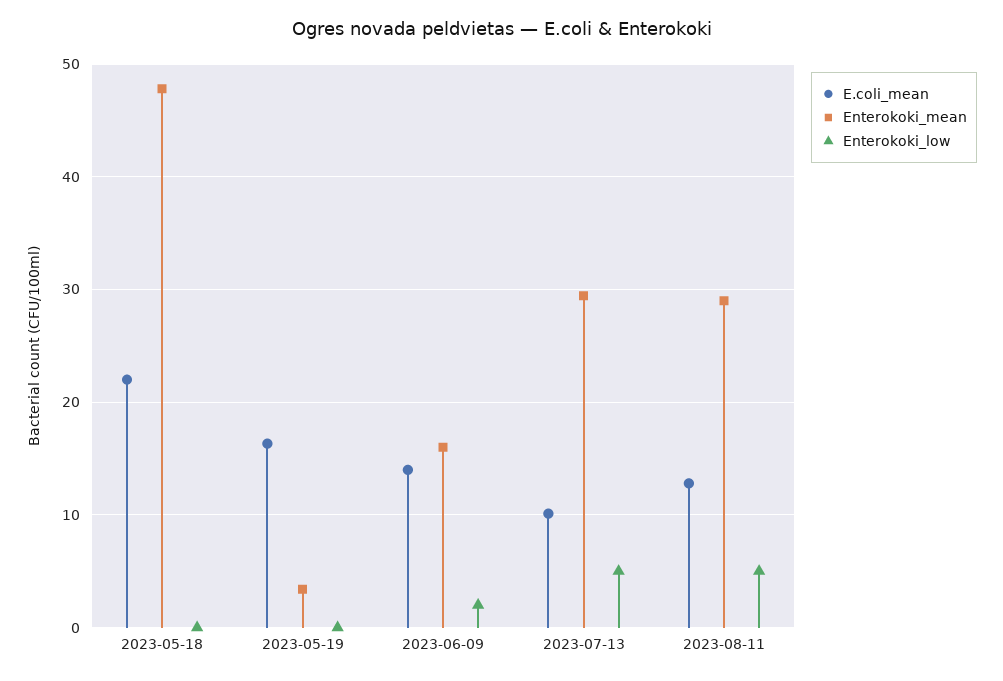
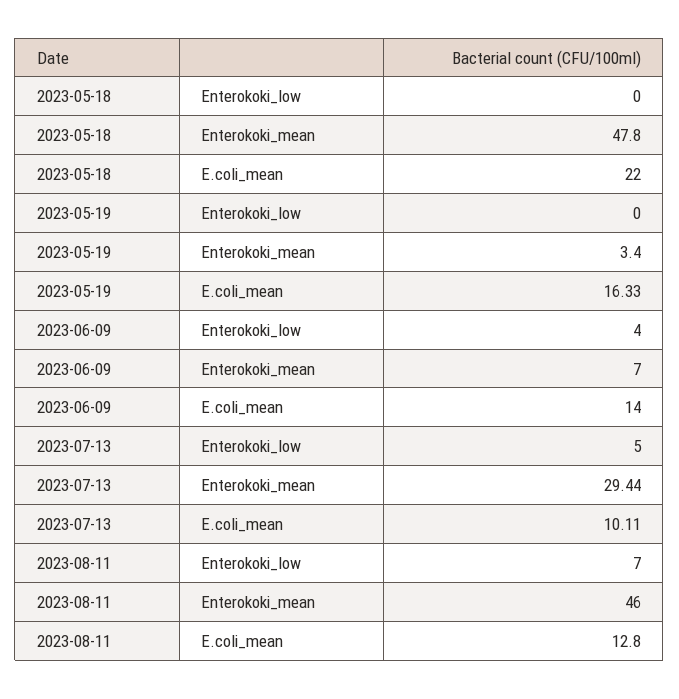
Enterokoki_mean, 2023-06-09: 16 -> 7
Enterokoki_low, 2023-06-09: 2 -> 4
Enterokoki_mean, 2023-08-11: 29 -> 46
Enterokoki_low, 2023-08-11: 5 -> 7

